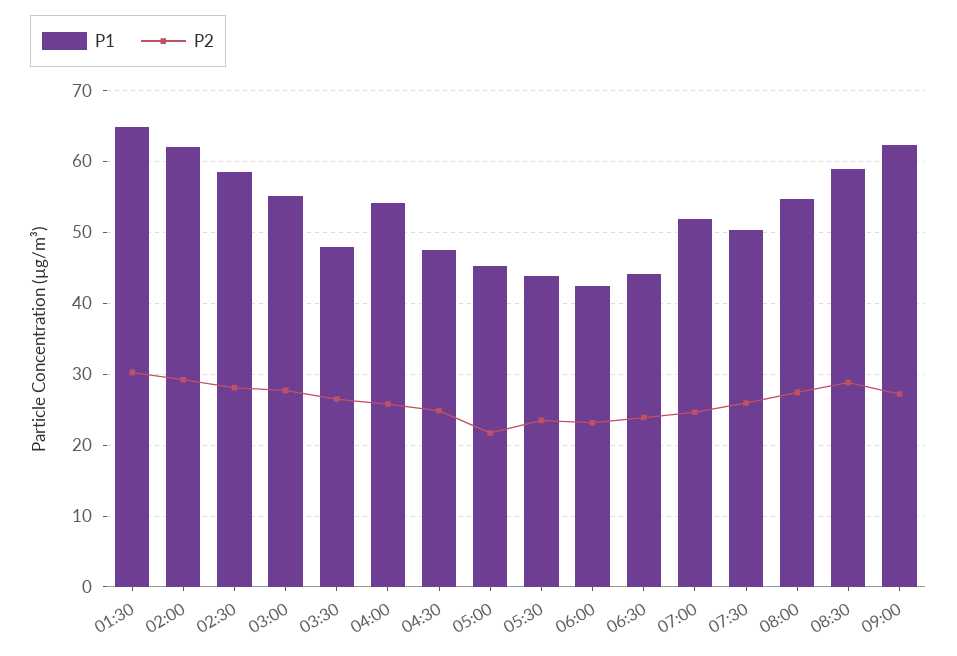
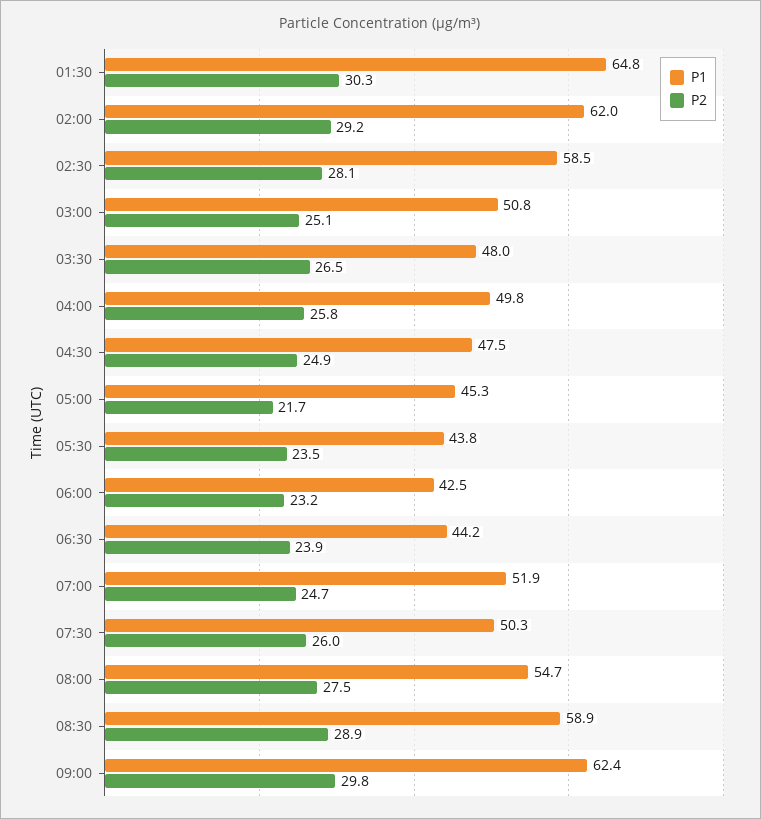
P1, 03:00: 55 -> 50.8
P2, 03:00: 28 -> 25.1
P1, 04:00: 54 -> 49.8
P2, 09:00: 27 -> 29.8

